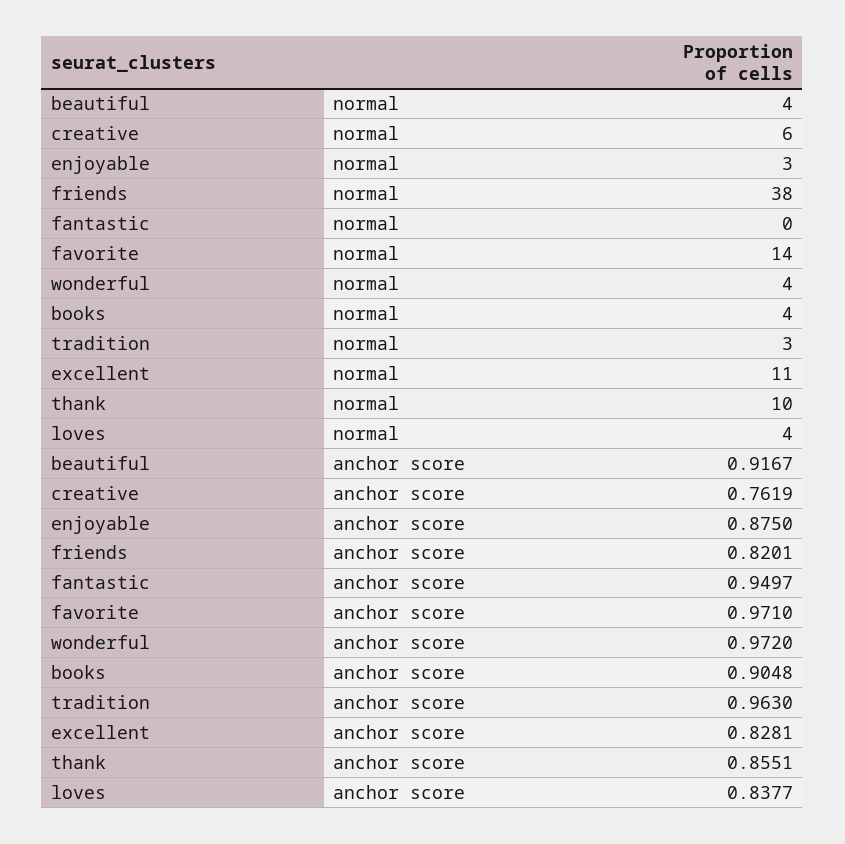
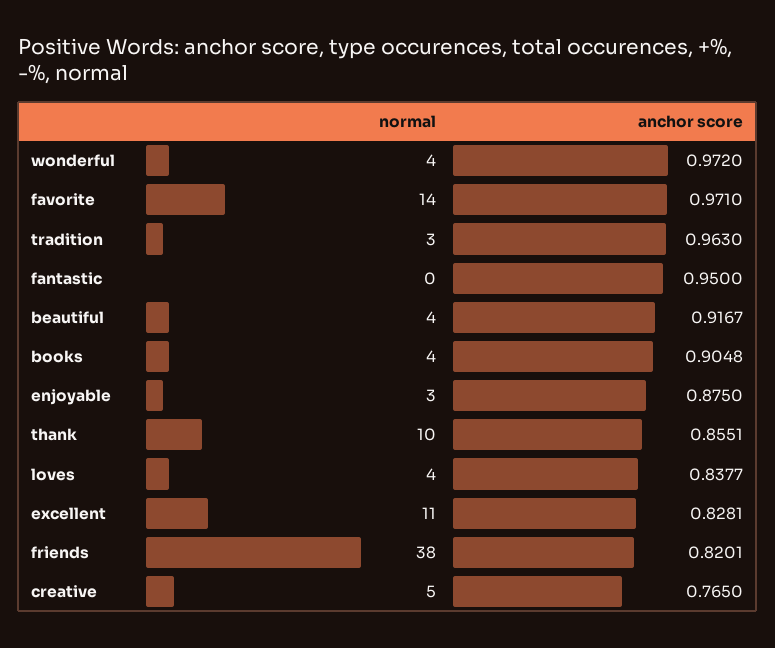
creative, normal: 6 -> 5
creative, anchor score: 0.7619 -> 0.765
fantastic, anchor score: 0.9497 -> 0.95

